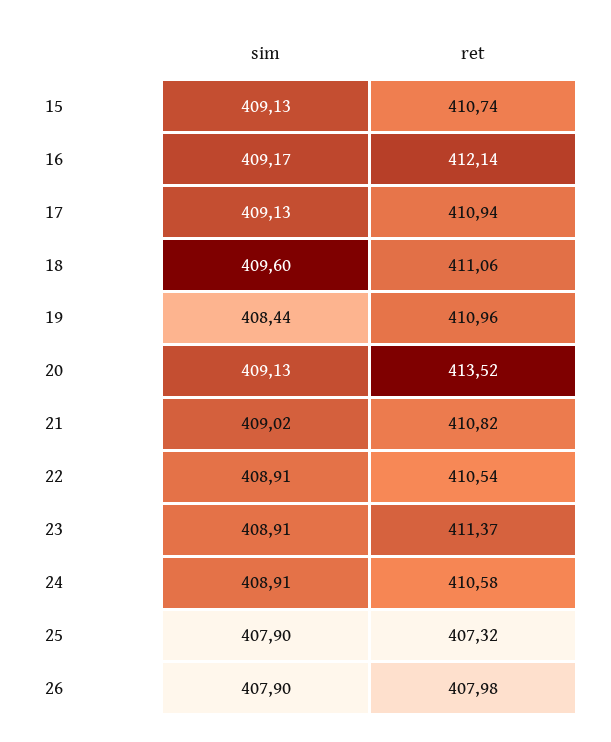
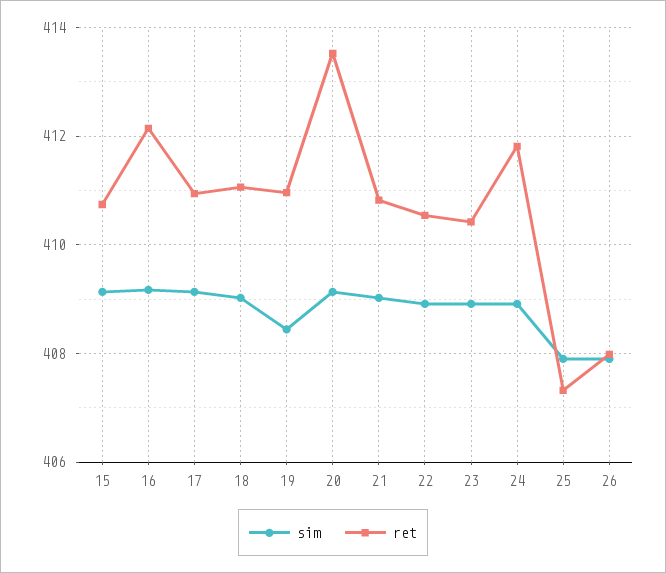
sim, 18: 409.6 -> 409
ret, 23: 411.37 -> 410.4
ret, 24: 410.58 -> 411.8

